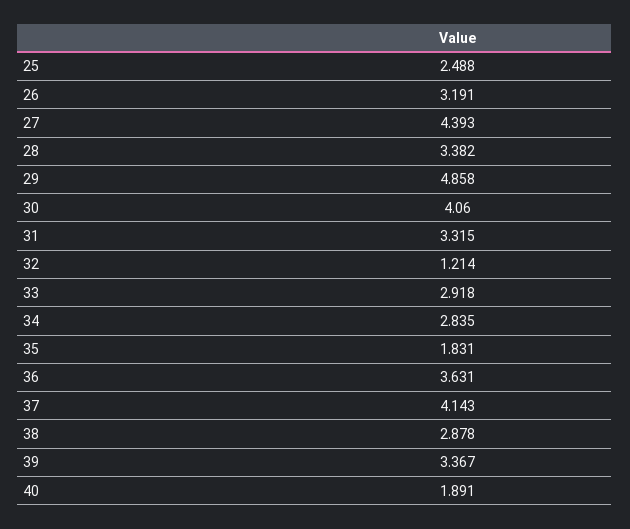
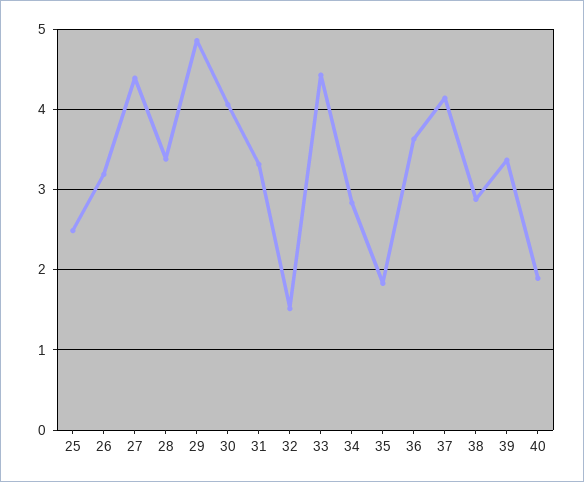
32: 1.214 -> 1.5
33: 2.918 -> 4.4

